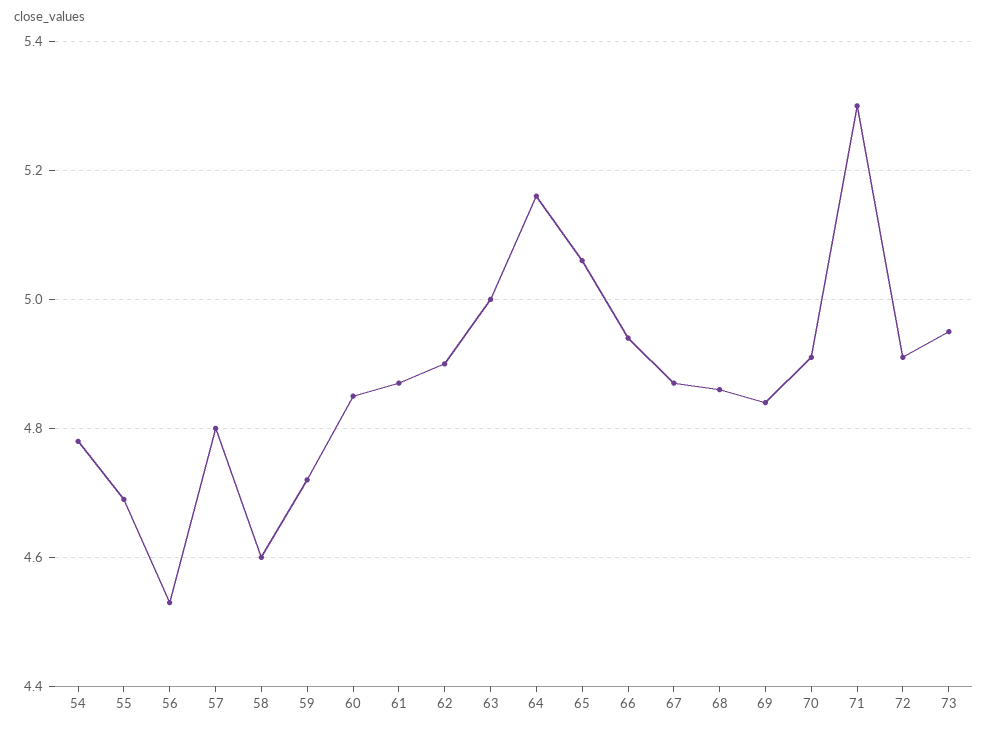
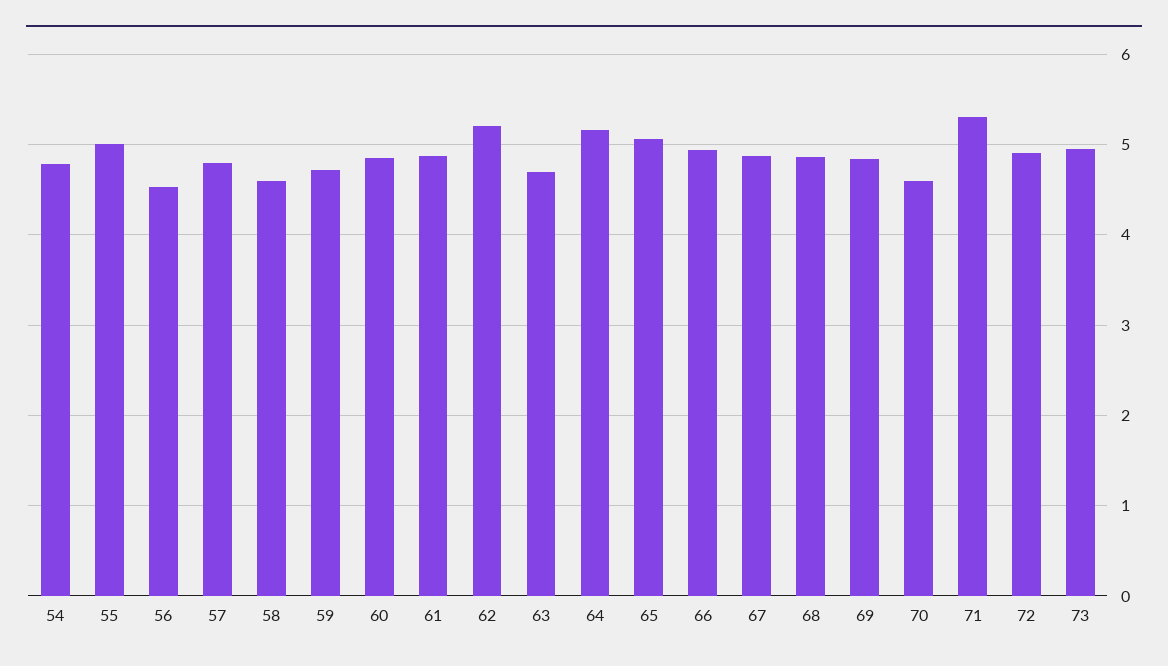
55: 4.7 -> 5
62: 4.9 -> 5.2
63: 5 -> 4.7
70: 4.9 -> 4.6

